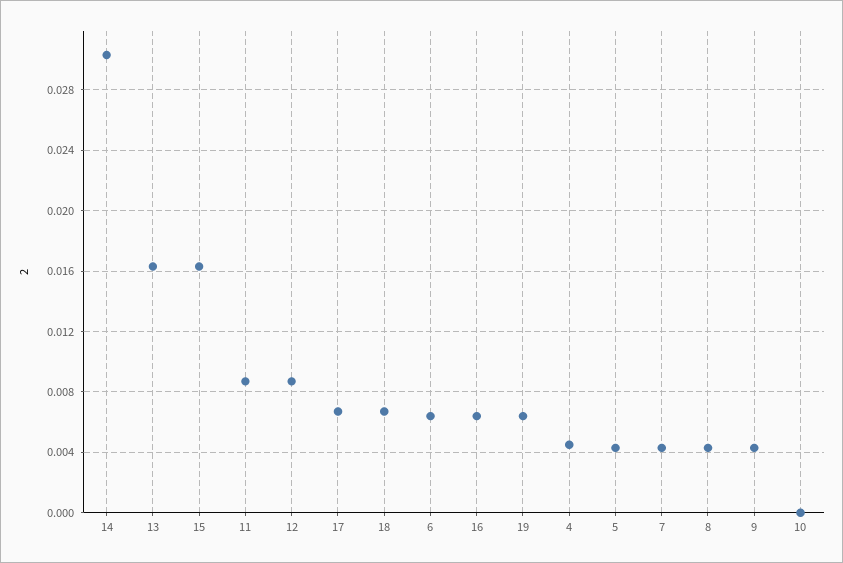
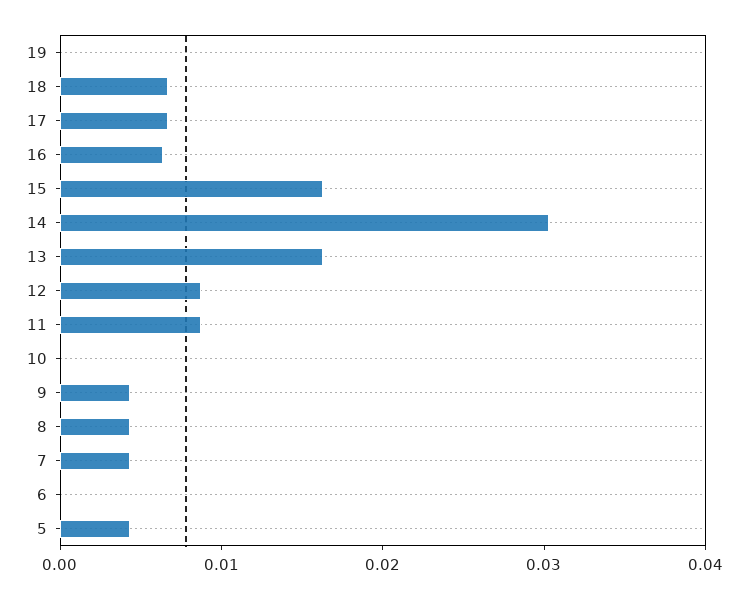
6: 0.0065 -> 0
19: 0.0065 -> 0
4: 0.0045 -> none

